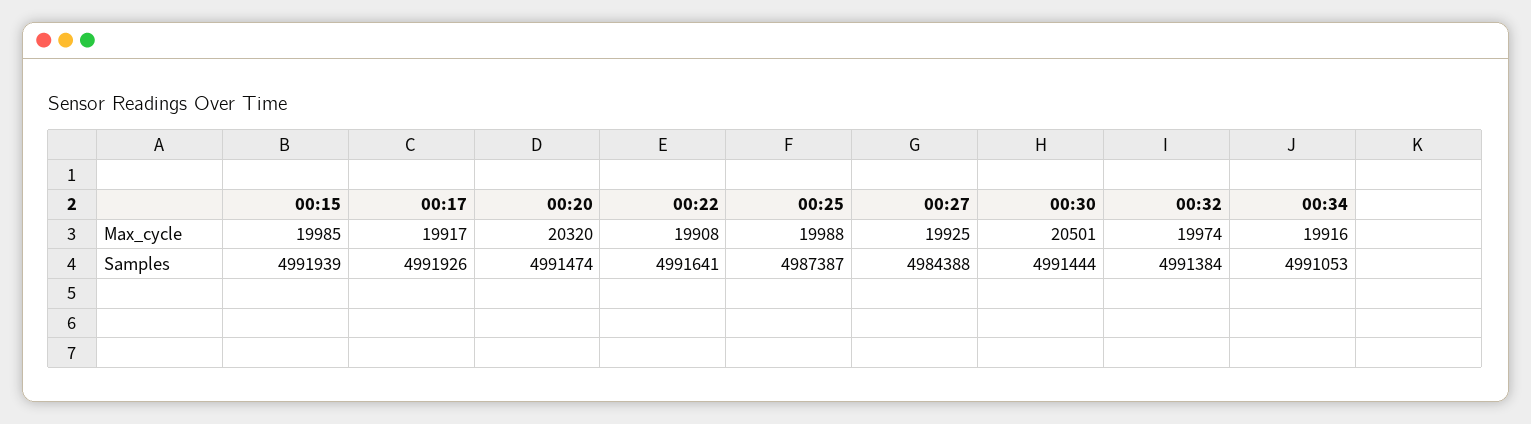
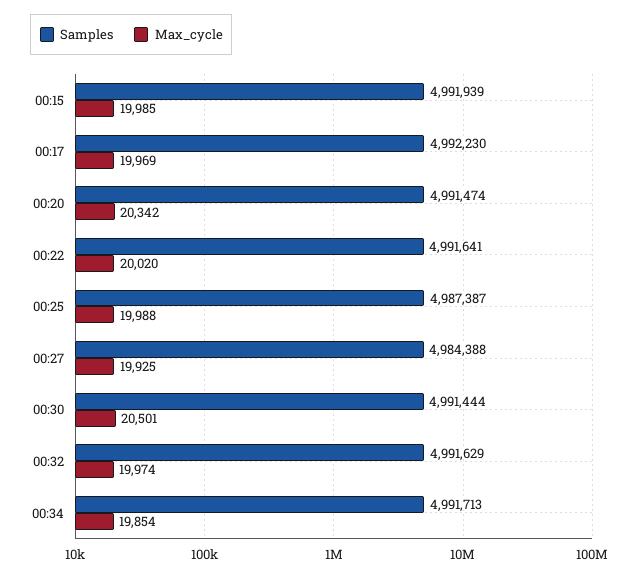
Max_cycle, 00:17: 19917 -> 19969
Max_cycle, 00:20: 20320 -> 20342
Max_cycle, 00:22: 19908 -> 20020
Max_cycle, 00:34: 19916 -> 19854
Samples, 00:17: 4991926 -> 4992230
Samples, 00:32: 4991384 -> 4991629
Samples, 00:34: 4991053 -> 4991713

